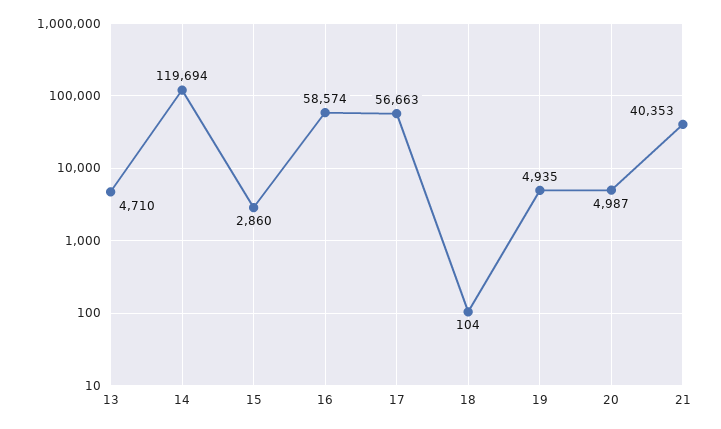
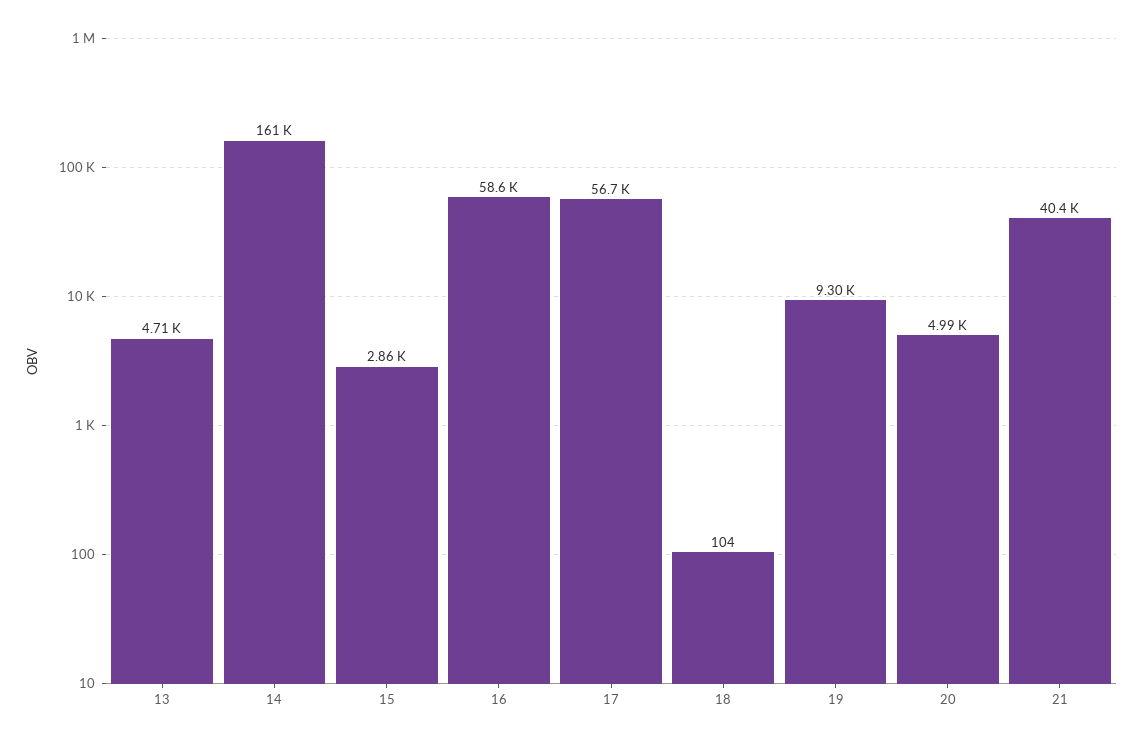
14: 119694 -> 161000
19: 4935 -> 9300

